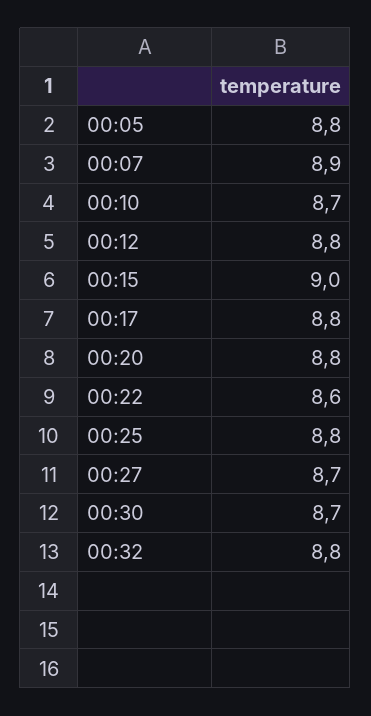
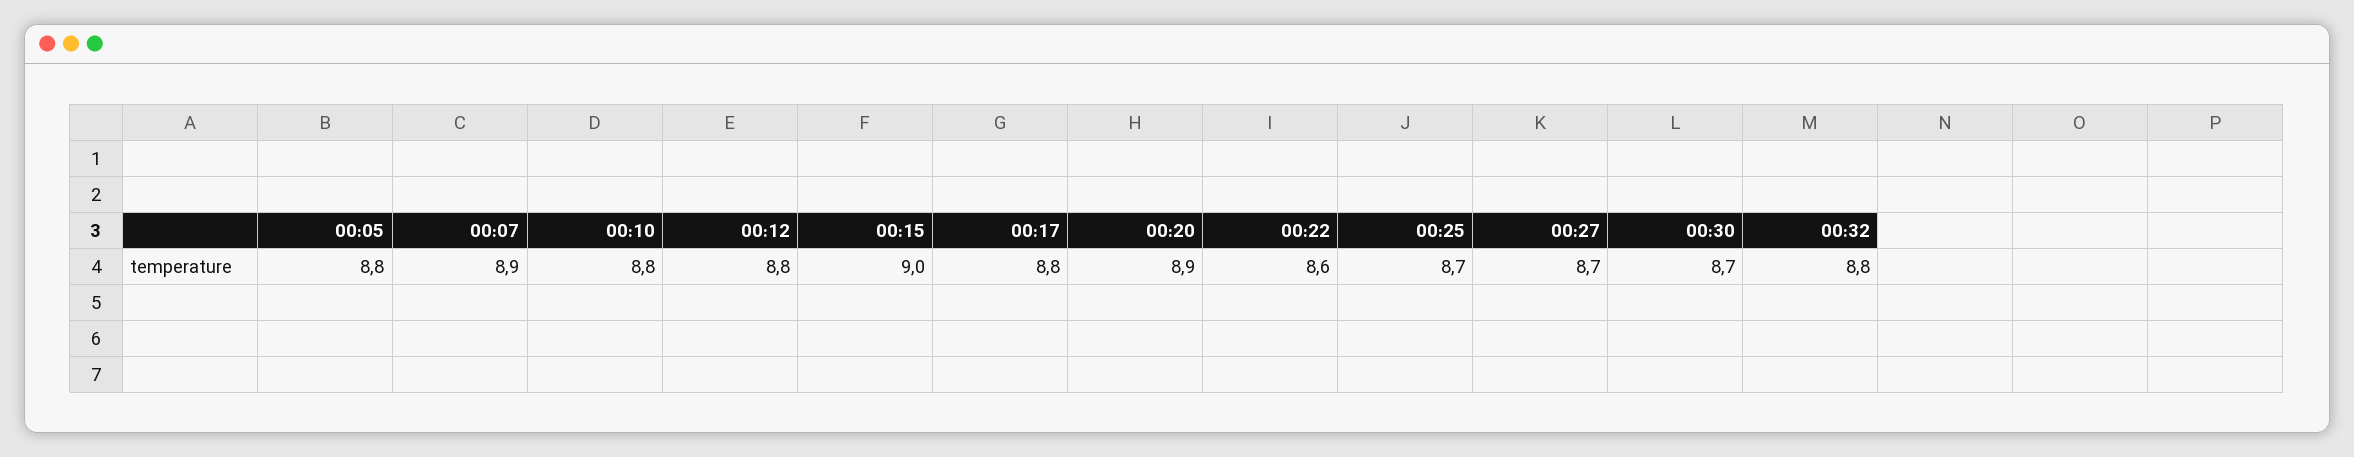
00:10: 8.7 -> 8.8
00:20: 8.8 -> 8.9
00:25: 8.8 -> 8.7

